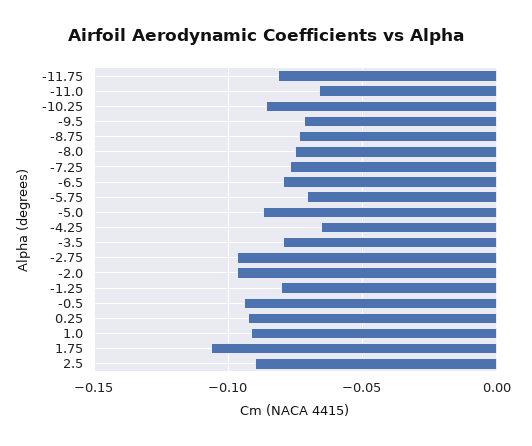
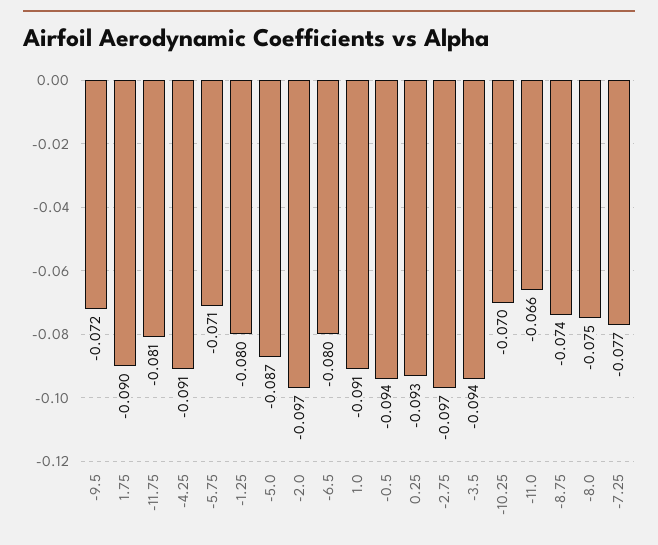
-10.25: -0.085 -> -0.07
-4.25: -0.065 -> -0.091
-3.5: -0.08 -> -0.094
1.75: -0.105 -> -0.09
2.5: -0.09 -> none

